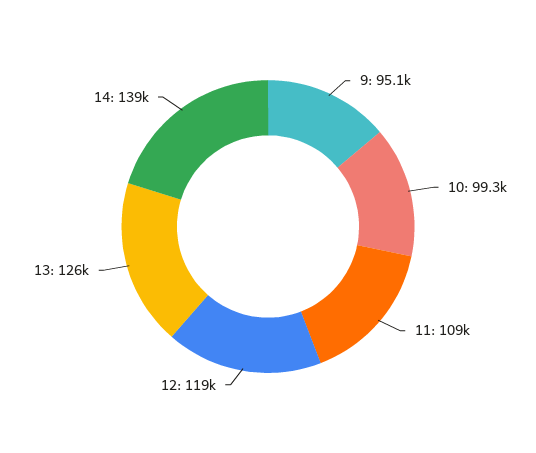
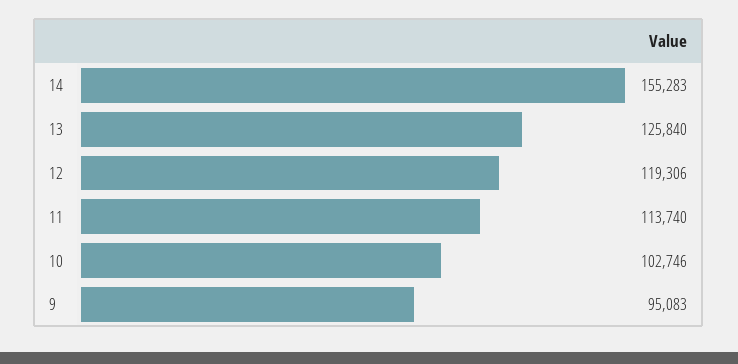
10: 99300 -> 102746
11: 109000 -> 113740
14: 139000 -> 155283

